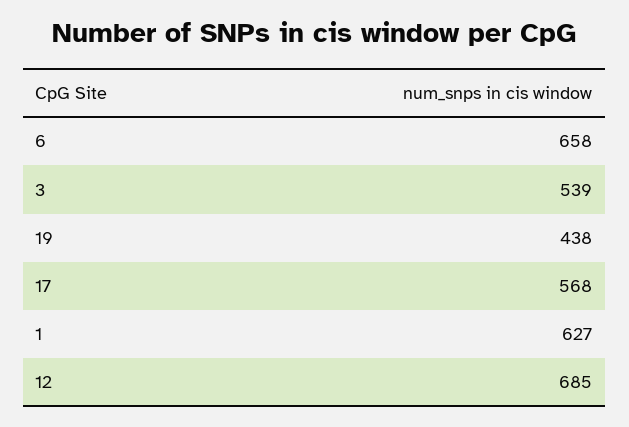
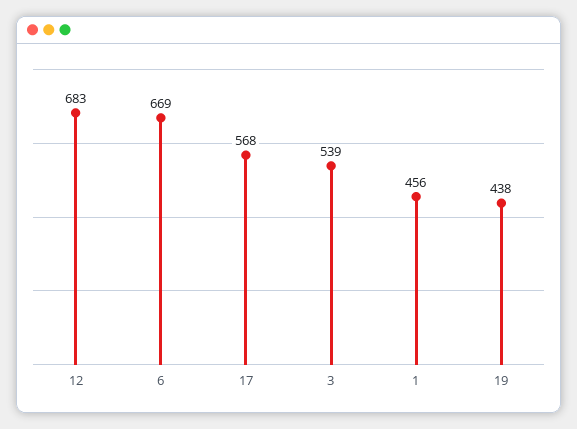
6: 658 -> 669
1: 627 -> 456
12: 685 -> 683

